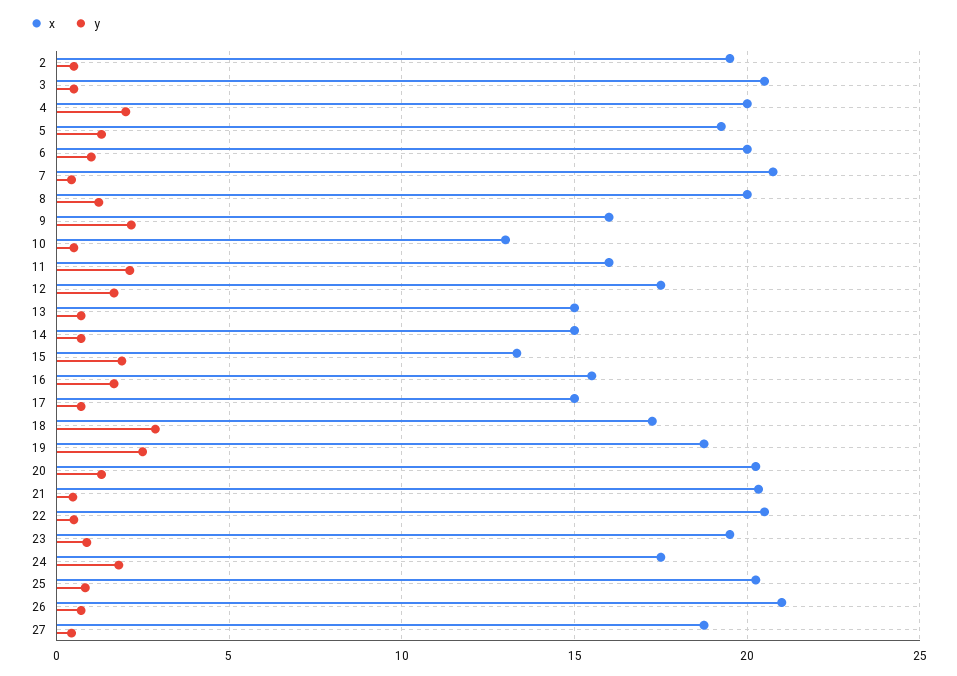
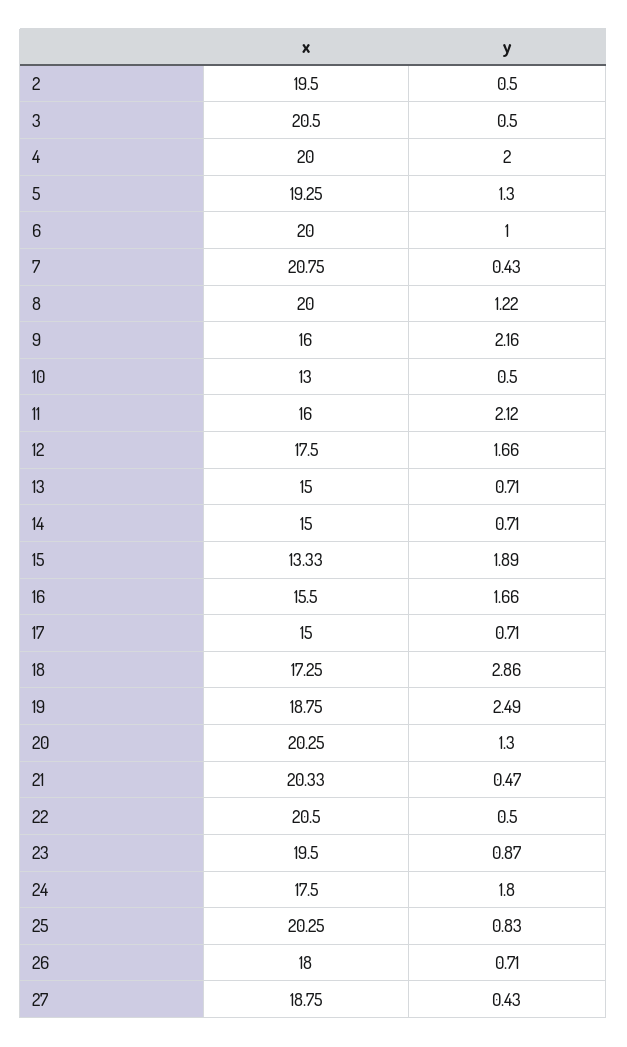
x, 26: 21 -> 18

